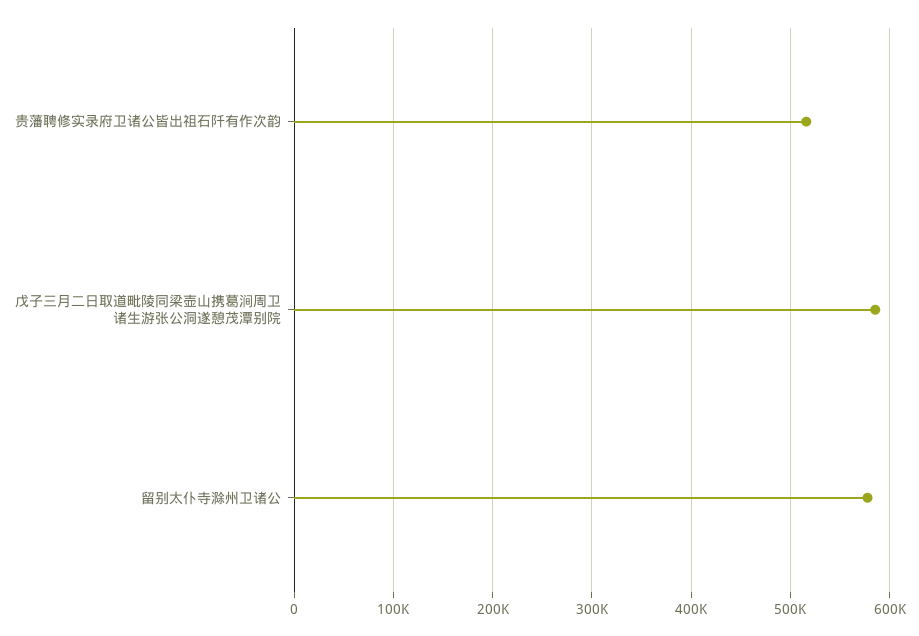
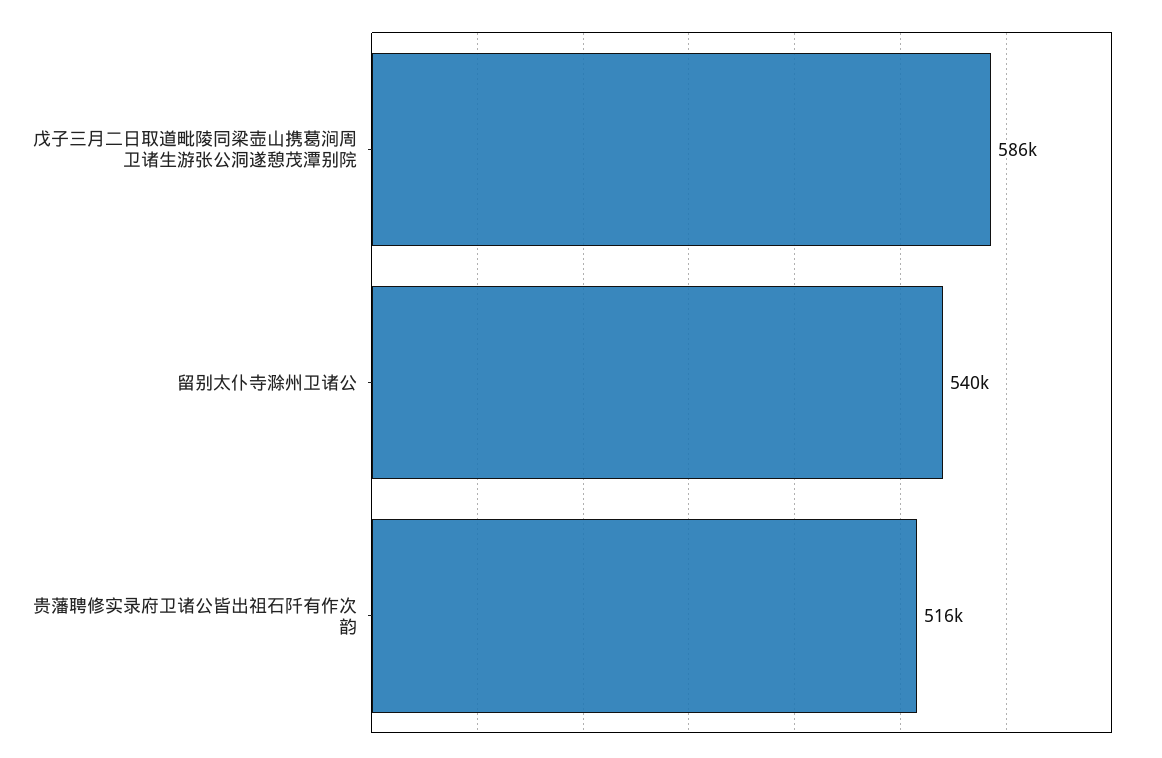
留别太仆寺滁州卫诸公: 580000 -> 540000

